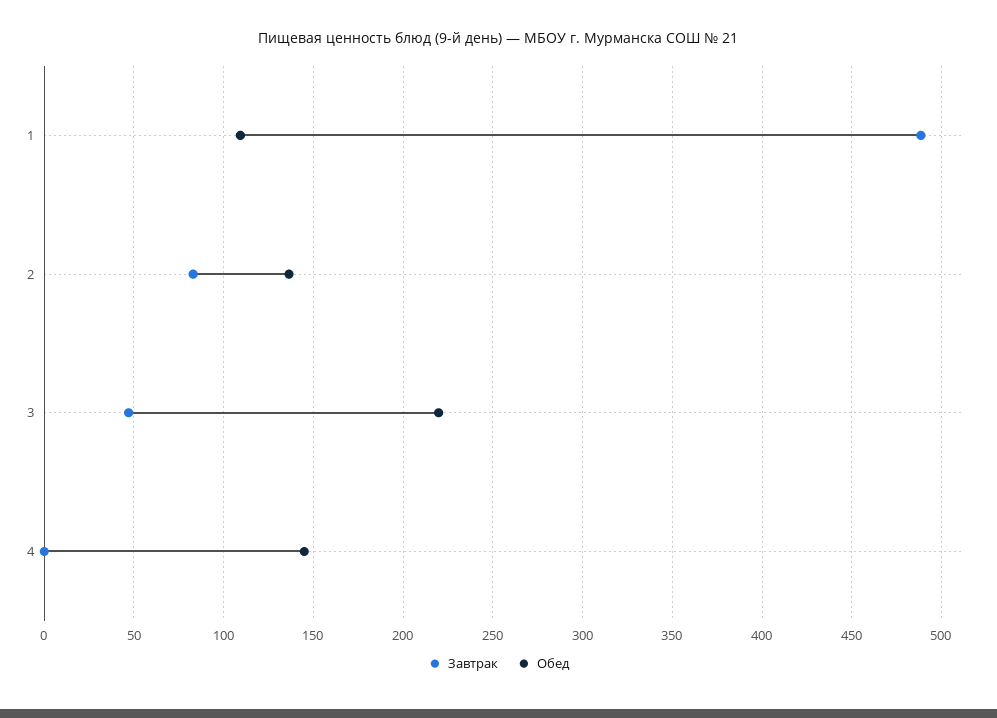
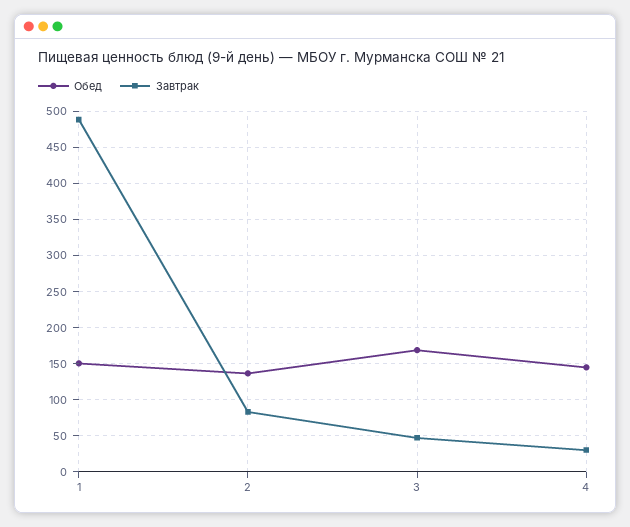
Обед, 1: 110 -> 150
Обед, 3: 220 -> 170
Завтрак, 4: 0 -> 30

